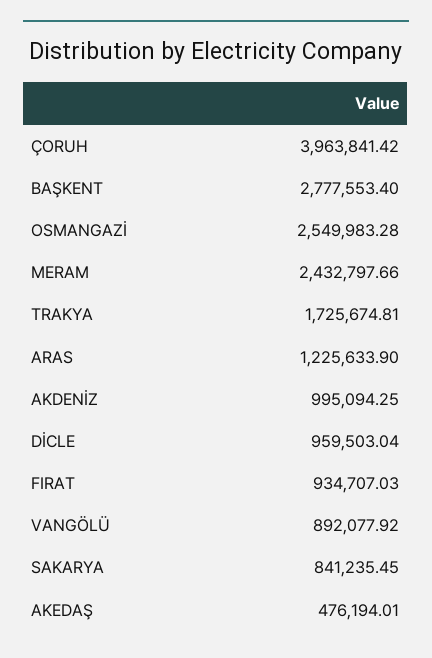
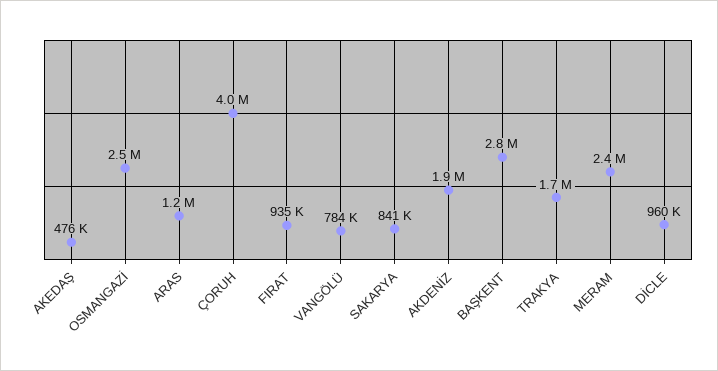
AKDENİZ: 995094.25 -> 1900000
VANGÖLÜ: 892077.92 -> 784000

